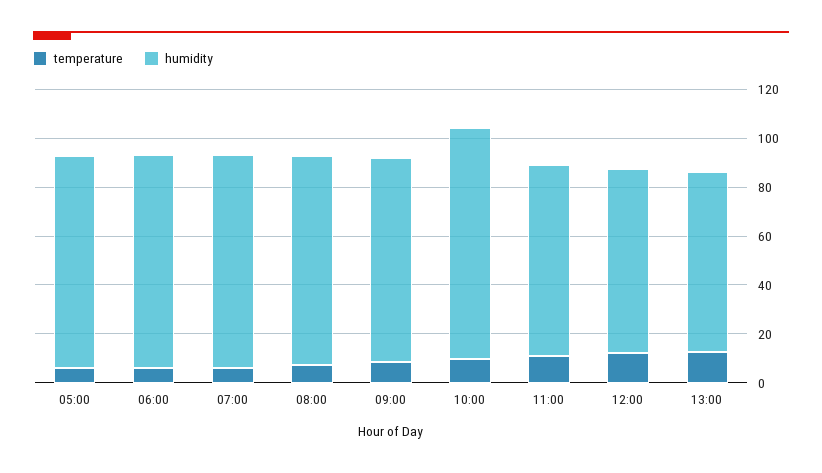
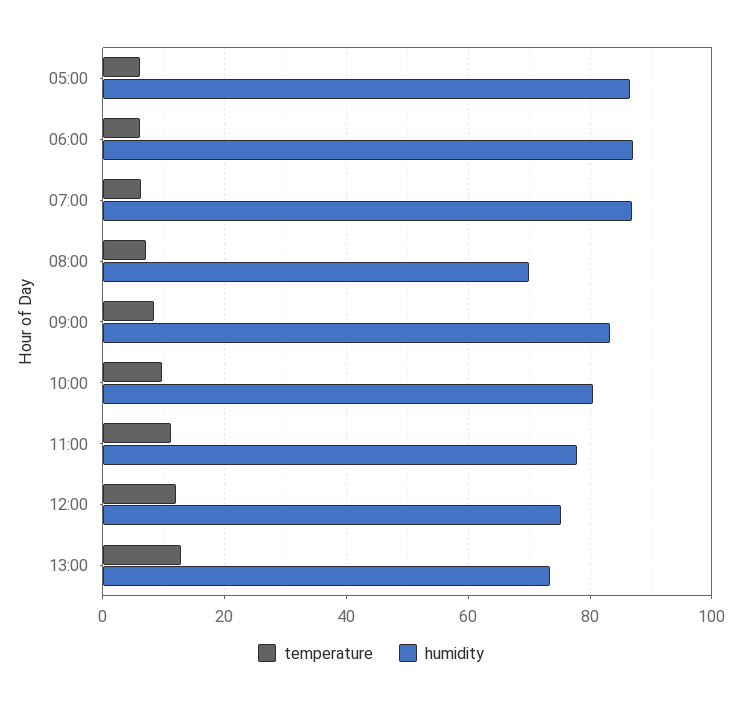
humidity, 08:00: 85 -> 70
humidity, 10:00: 95 -> 80

